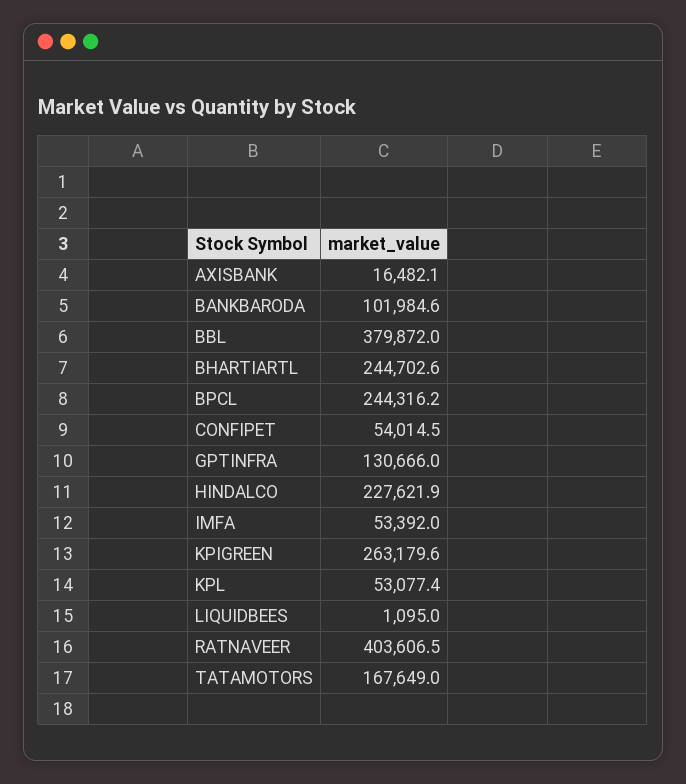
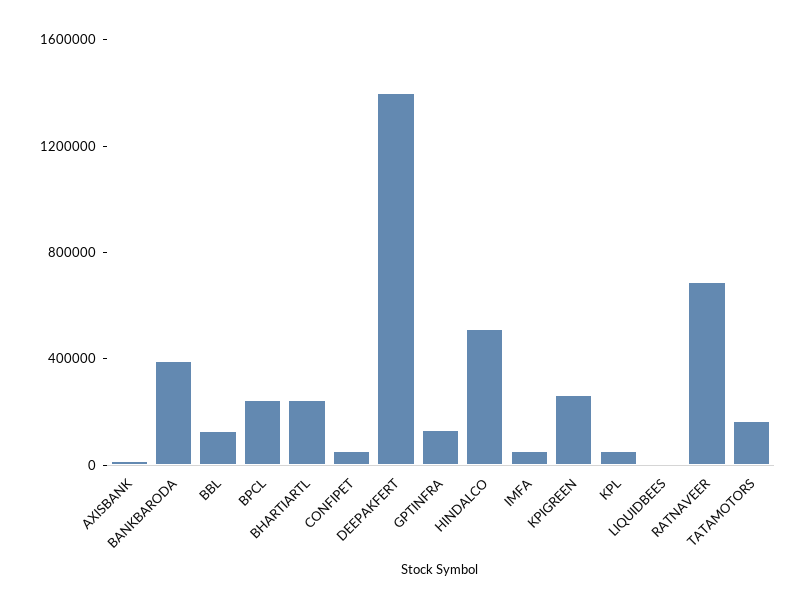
BANKBARODA: 101984.6 -> 400000
BBL: 379872 -> 100000
HINDALCO: 227621.9 -> 500000
RATNAVEER: 403606.5 -> 700000
DEEPAKFERT: none -> 1400000

